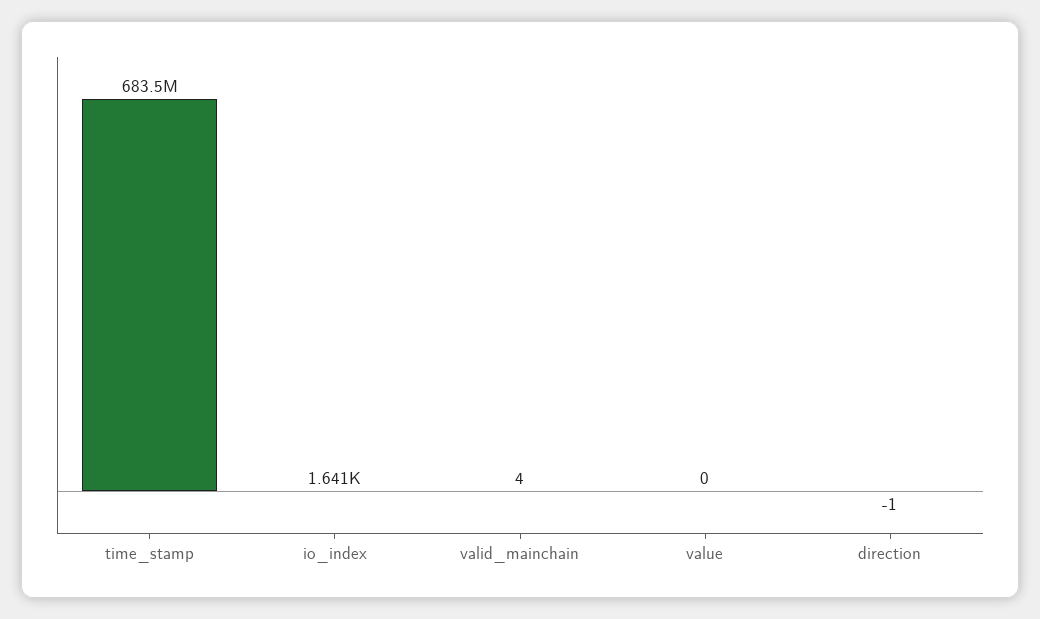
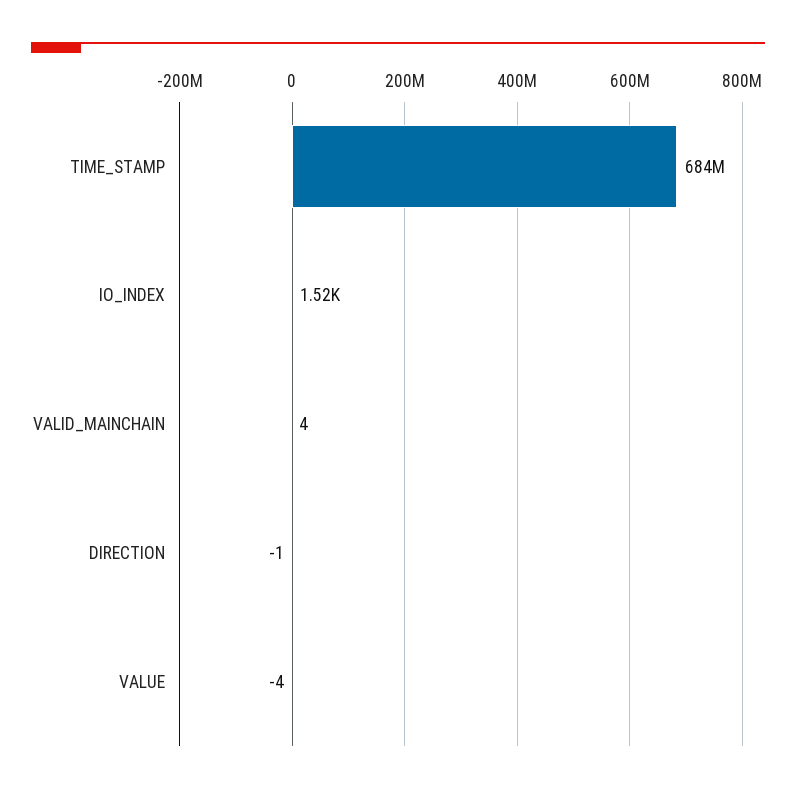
io_index: 1641 -> 1520
value: 0 -> -4

